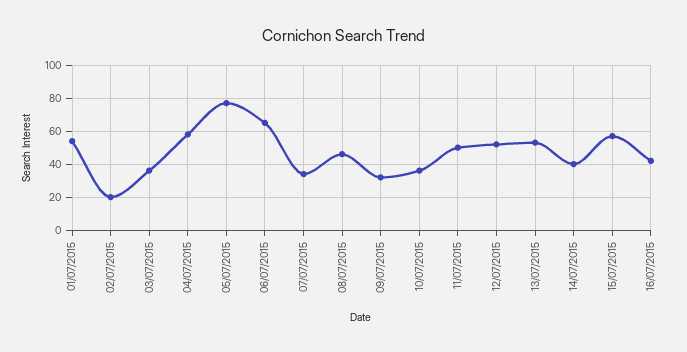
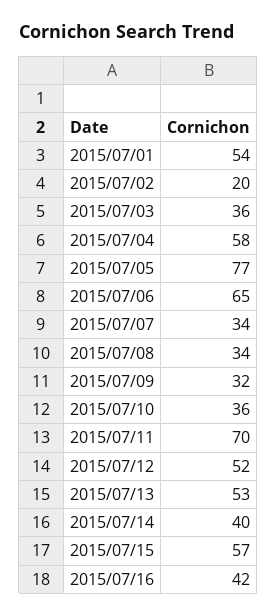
08/07/2015: 45 -> 34
11/07/2015: 50 -> 70

